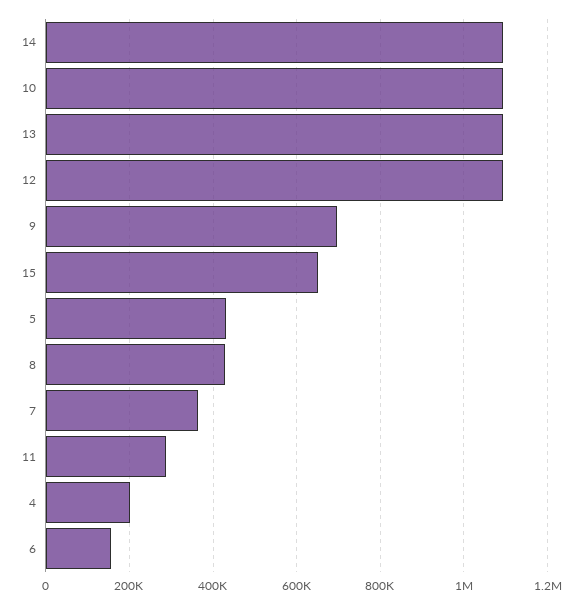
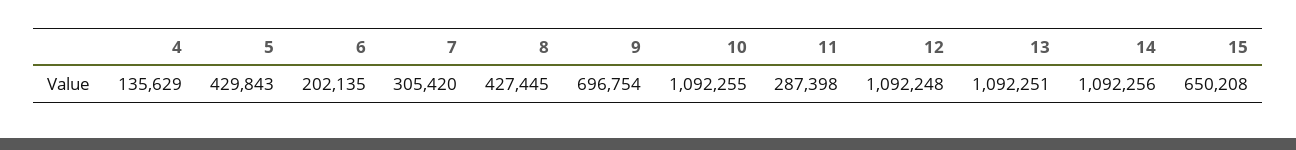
7: 360000 -> 305420
4: 200000 -> 135629
6: 160000 -> 202135

